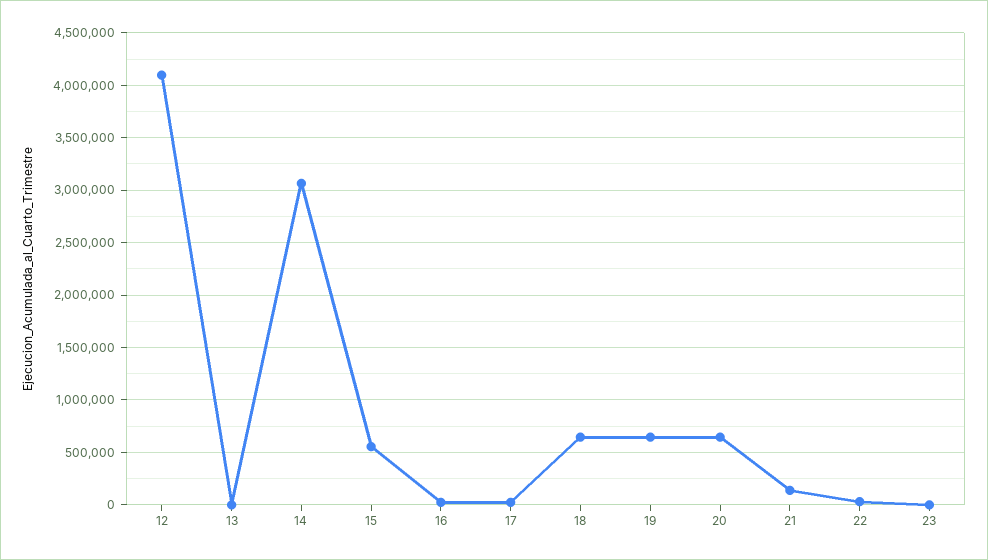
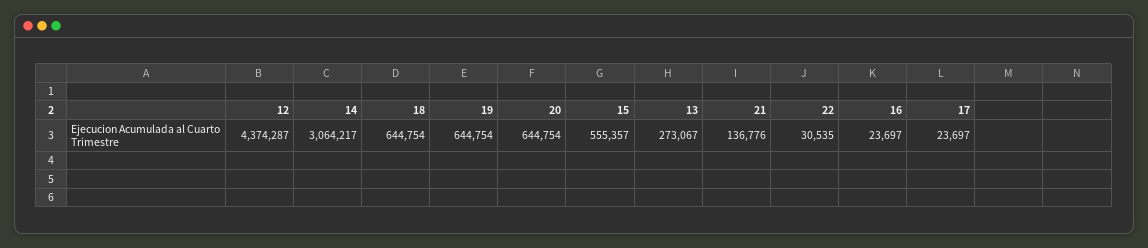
12: 4100000 -> 4374287
13: 0 -> 273067
23: 0 -> none

